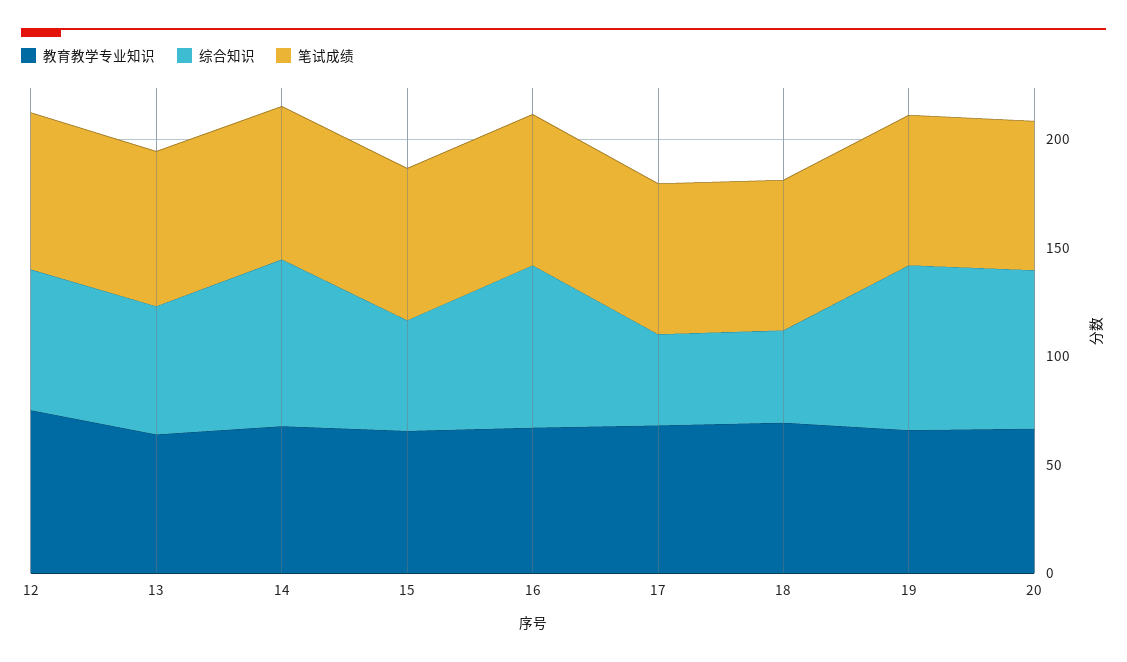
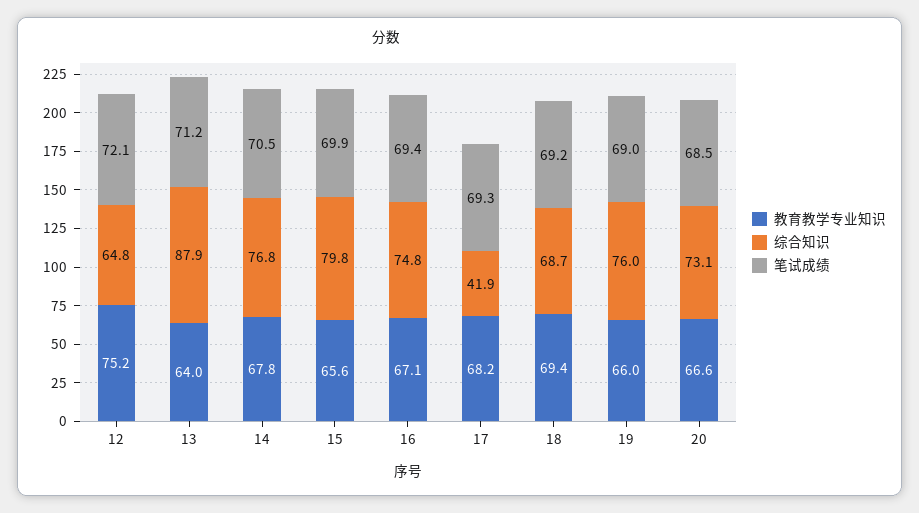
综合知识, 13: 60 -> 87.9
综合知识, 15: 50 -> 79.8
综合知识, 18: 40 -> 68.7

